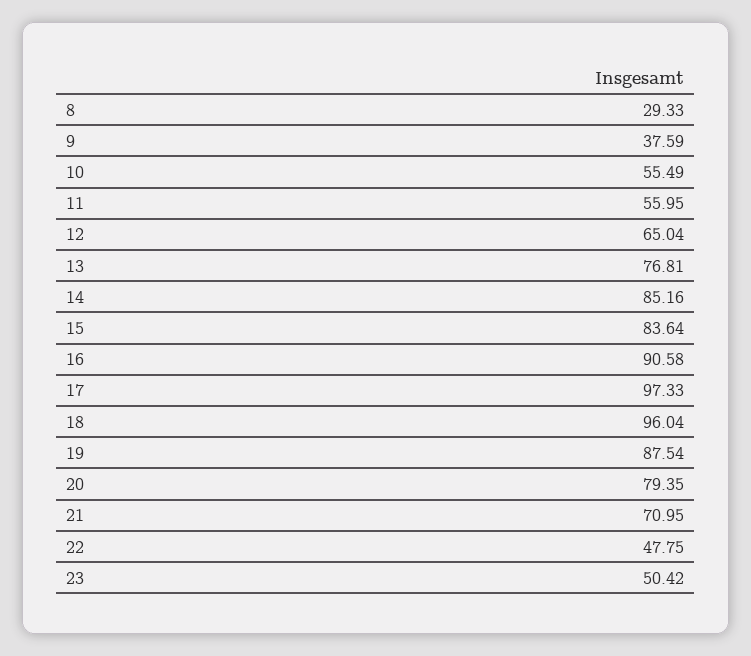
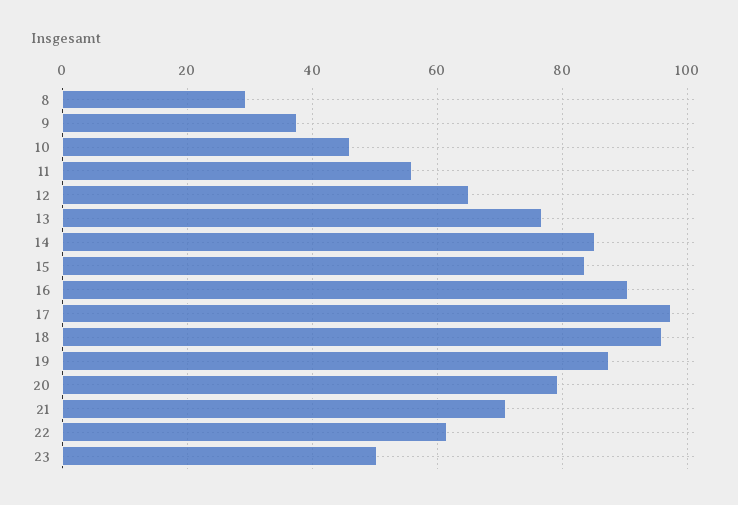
10: 55.49 -> 46
22: 47.75 -> 62

